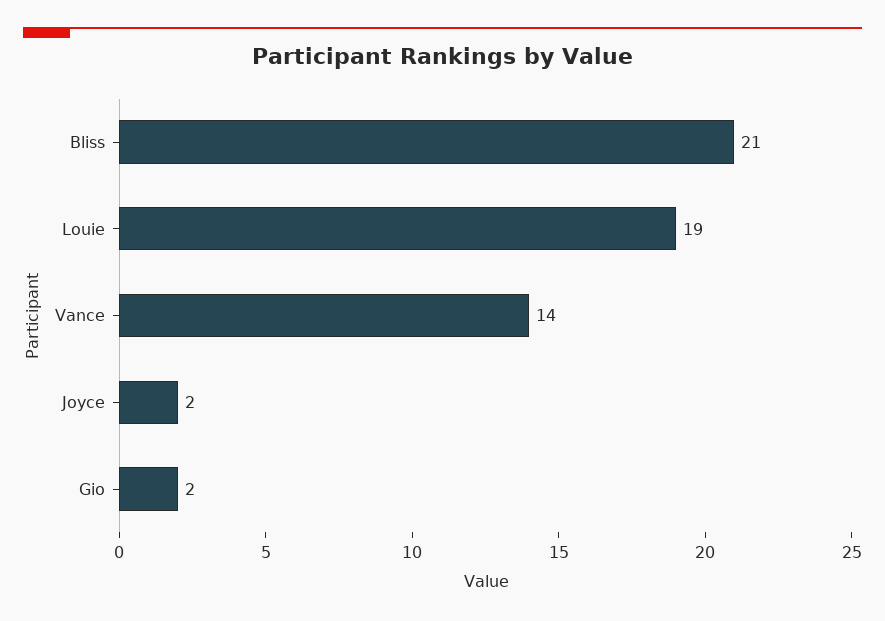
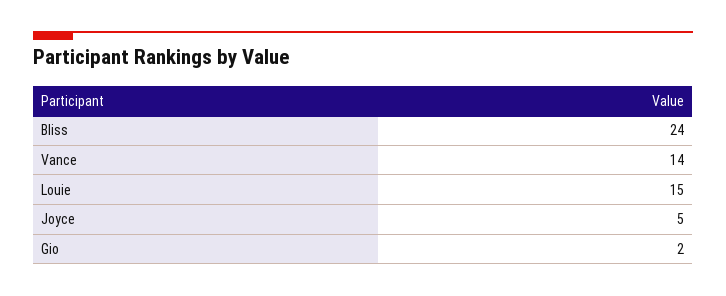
Bliss: 21 -> 24
Louie: 19 -> 15
Joyce: 2 -> 5

